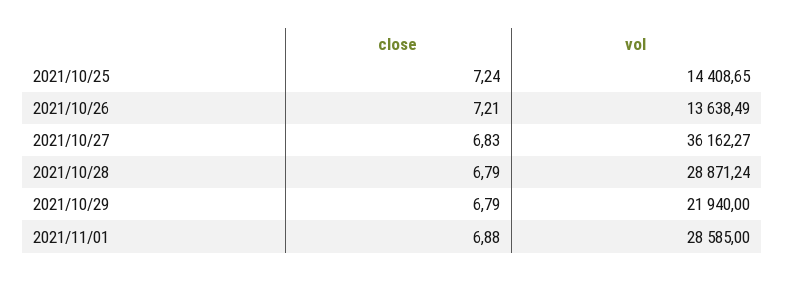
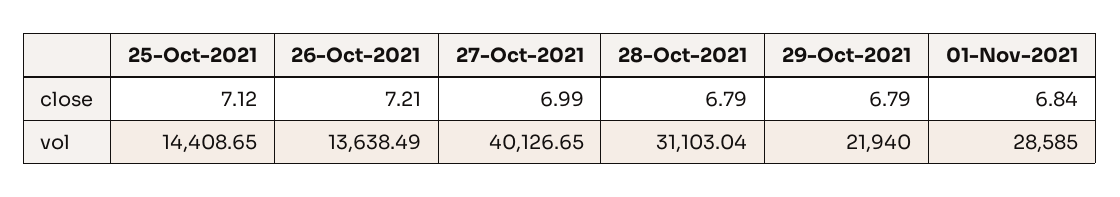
close, 2021/10/25: 7.24 -> 7.12
close, 2021/10/27: 6.83 -> 6.99
vol, 2021/10/27: 36162.27 -> 40126.65
vol, 2021/10/28: 28871.24 -> 31103.04
close, 2021/11/01: 6.88 -> 6.84

